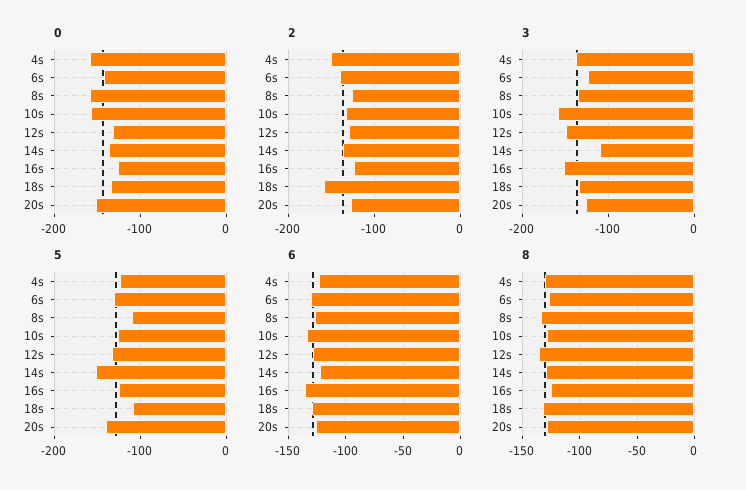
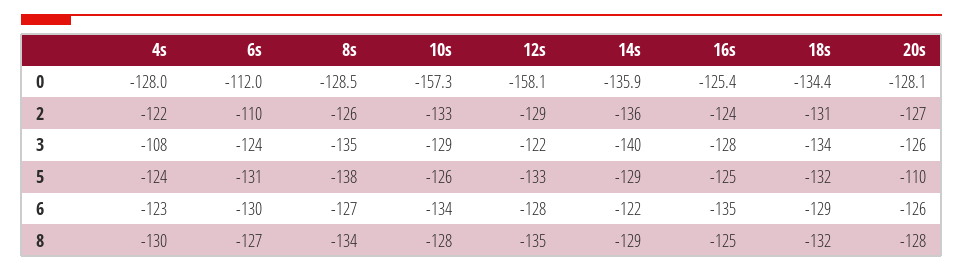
0, 4s: -160 -> -128
0, 6s: -140 -> -112
0, 8s: -160 -> -128.5
0, 12s: -130 -> -158.1
0, 20s: -150 -> -128.1
2, 4s: -150 -> -122
2, 6s: -140 -> -110
2, 18s: -160 -> -131
3, 4s: -140 -> -108
3, 10s: -160 -> -129
3, 12s: -150 -> -122
3, 14s: -110 -> -140
3, 16s: -150 -> -128
5, 8s: -110 -> -138
5, 14s: -150 -> -129
5, 18s: -110 -> -132
5, 20s: -140 -> -110

